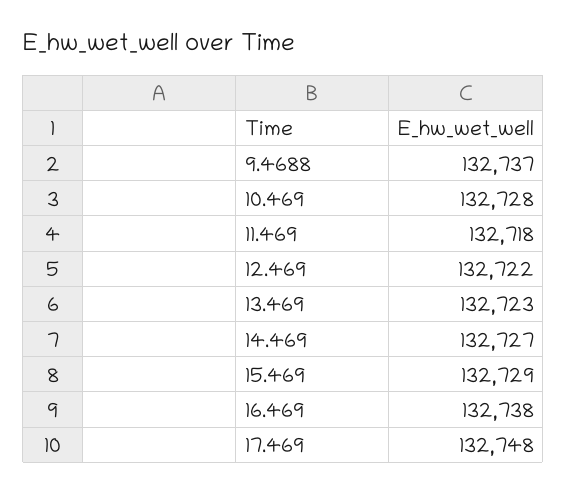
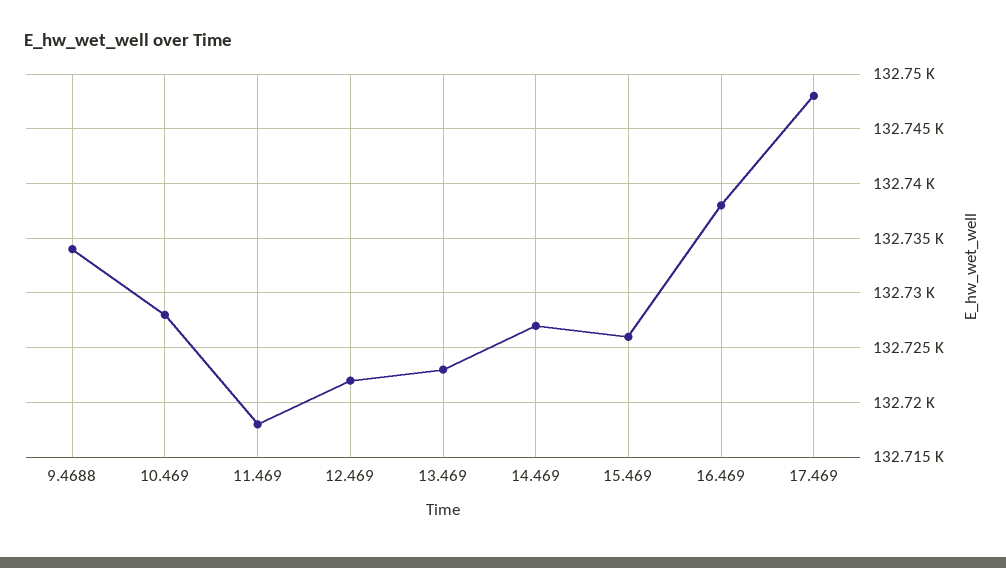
9.4688: 132737 -> 132734
15.469: 132729 -> 132726

